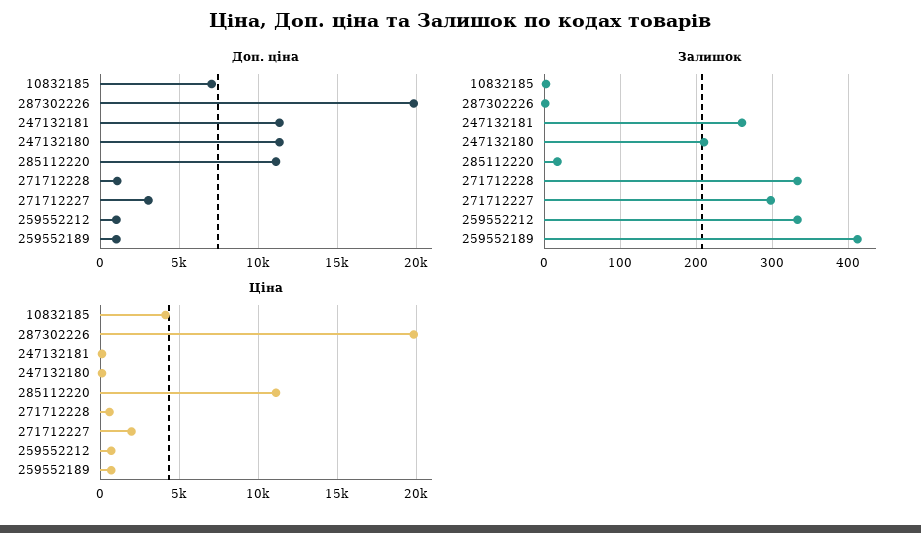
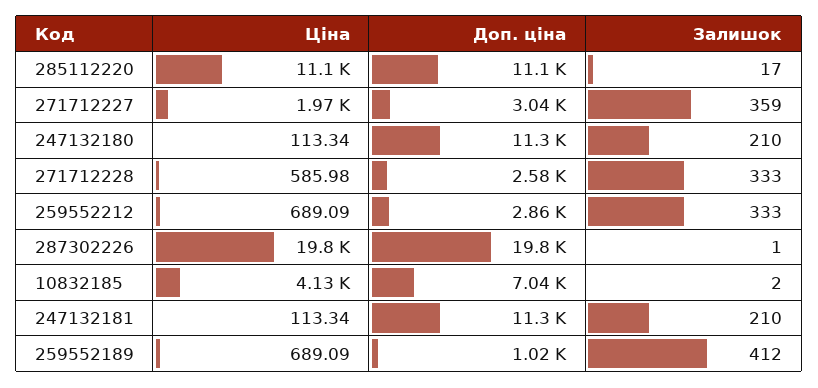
Доп. ціна, 271712228: 1000 -> 2580
Доп. ціна, 259552212: 1000 -> 2860
Залишок, 247132181: 260 -> 210
Залишок, 271712227: 300 -> 359

